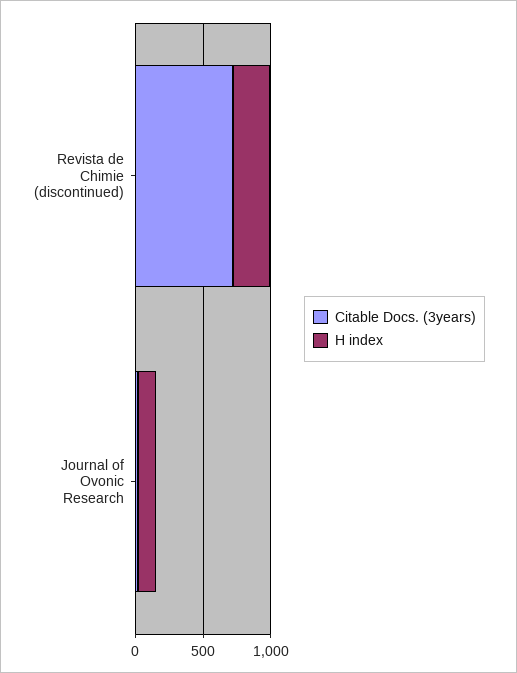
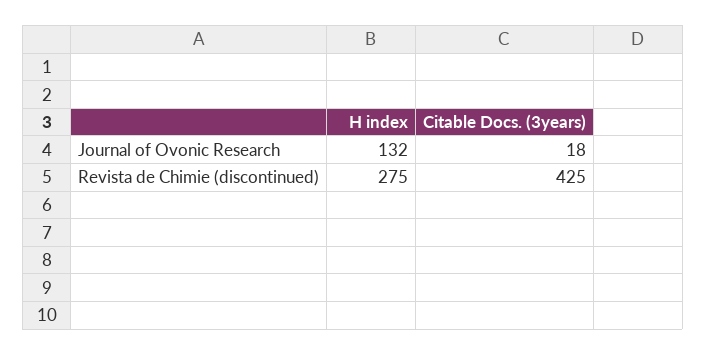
Citable Docs. (3years), Revista de Chimie (discontinued): 700 -> 425

